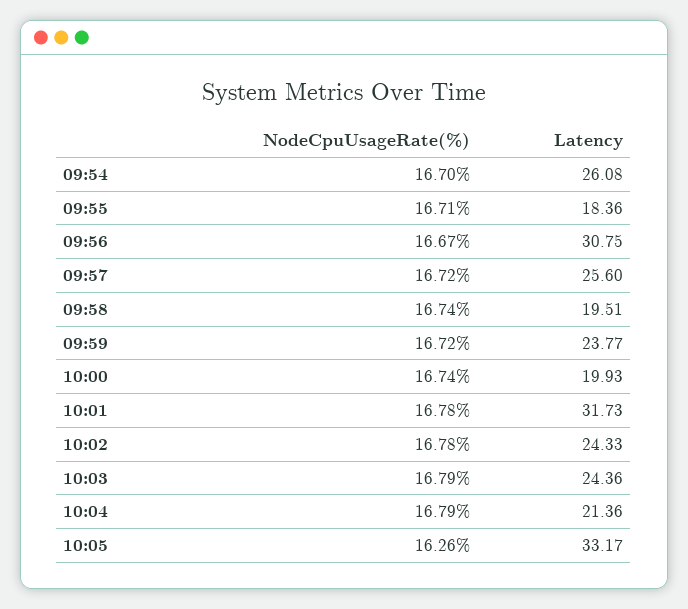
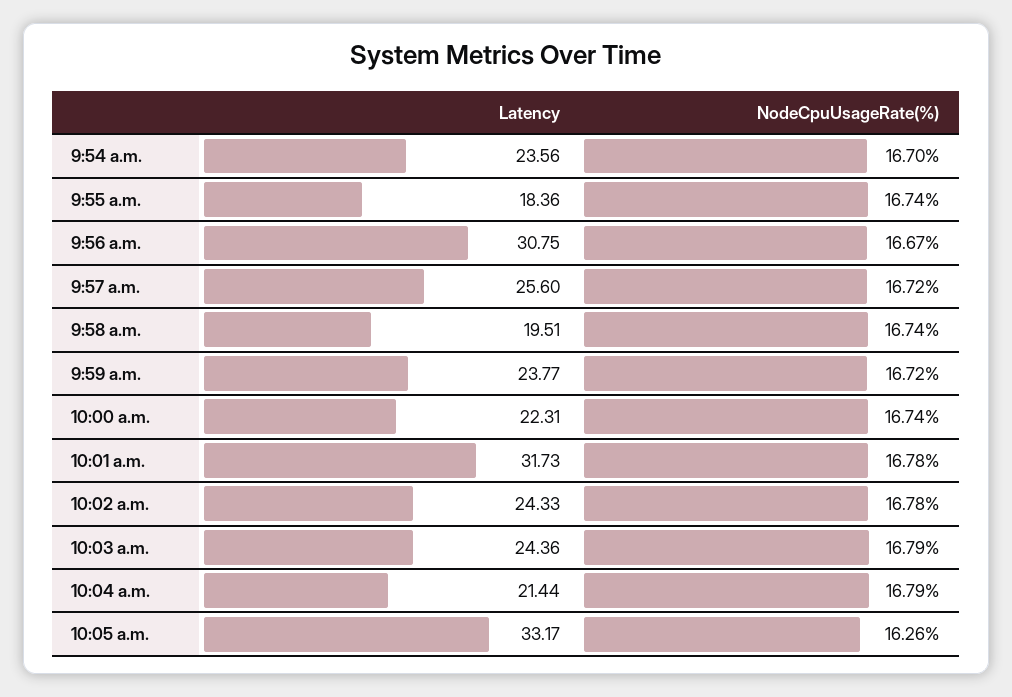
Latency, 09:54: 26.08 -> 23.56
NodeCpuUsageRate(%), 09:55: 16.71 -> 16.74
Latency, 10:00: 19.93 -> 22.31
Latency, 10:04: 21.36 -> 21.44

